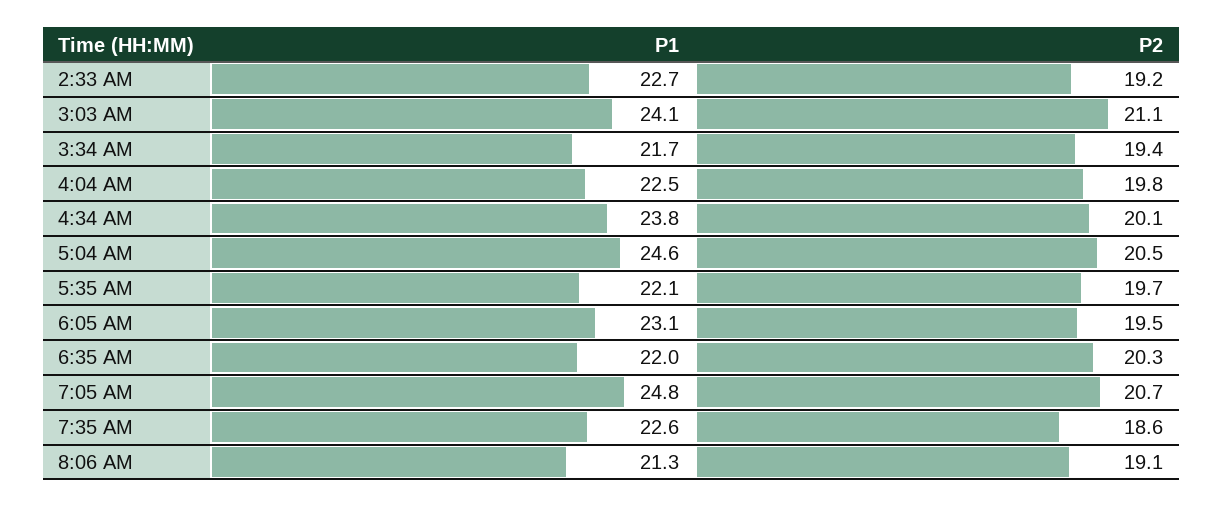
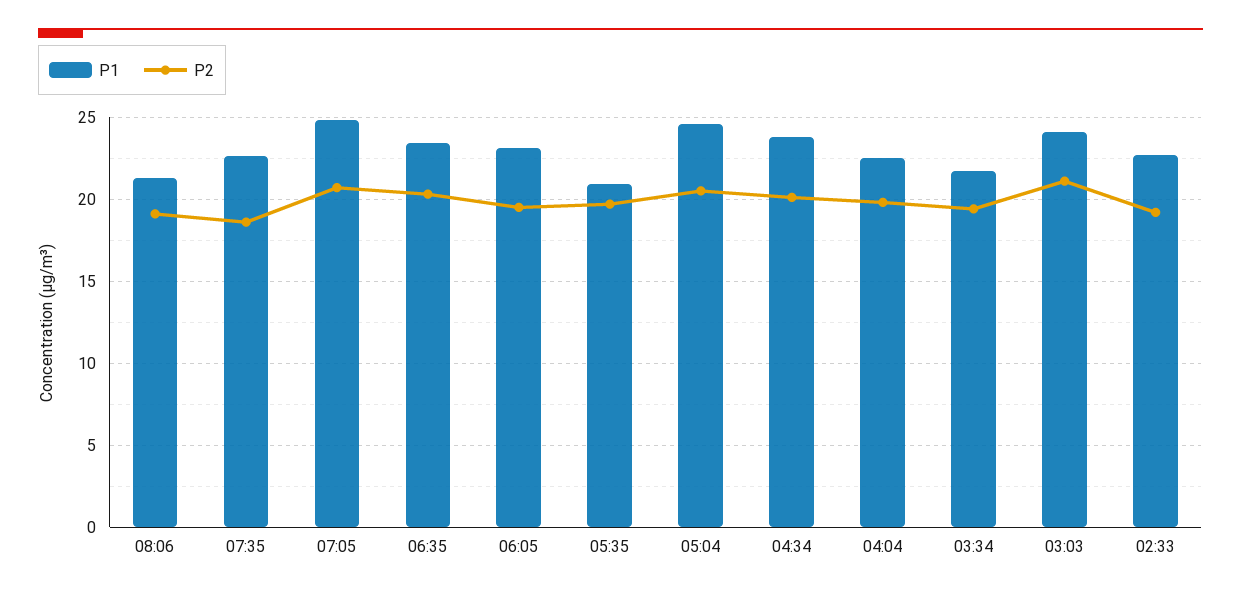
P1, 5:35 AM: 22.1 -> 21
P1, 6:35 AM: 22 -> 23.5

